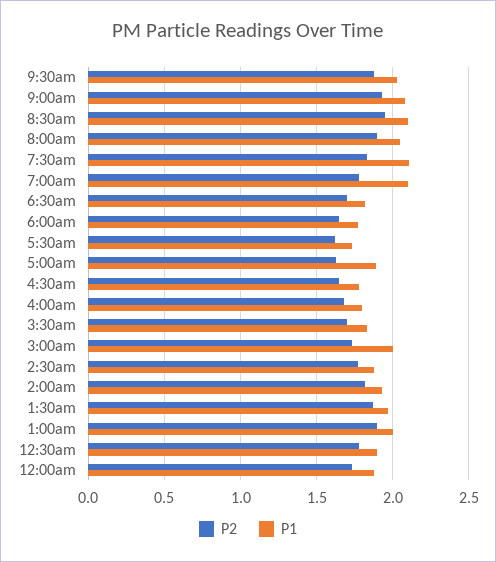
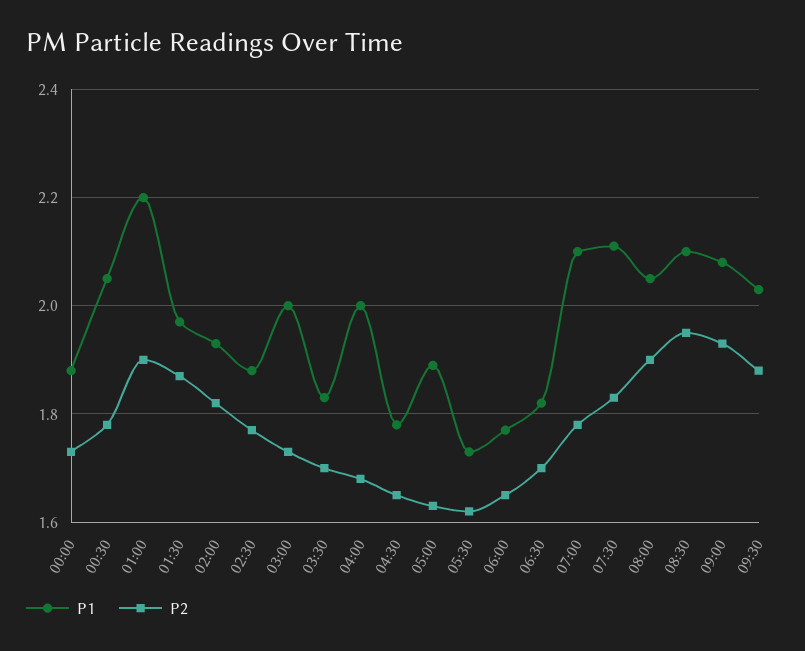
P1, 4:00am: 1.8 -> 2
P1, 1:00am: 2 -> 2.2
P1, 12:30am: 1.9 -> 2.05

